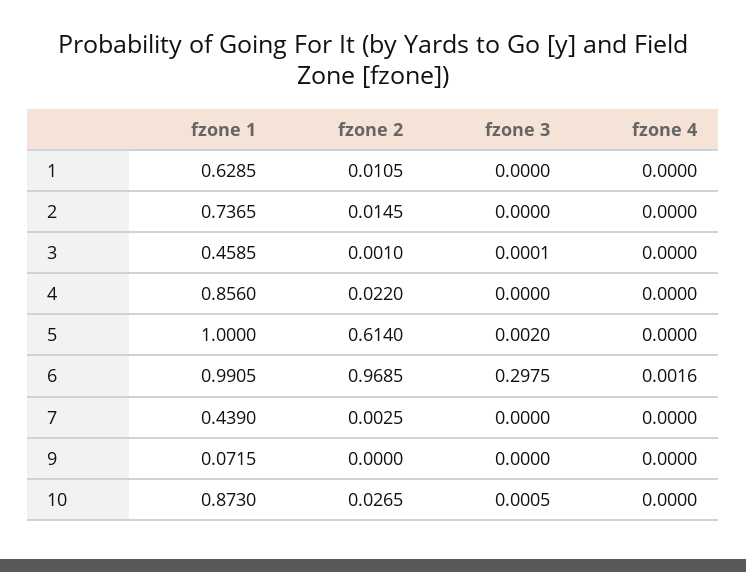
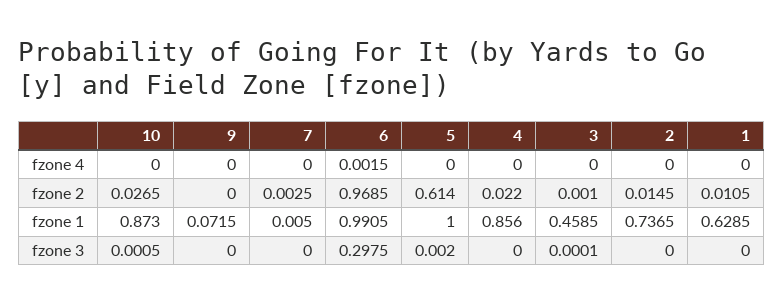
fzone 4, 6: 0.0016 -> 0.0015
fzone 1, 7: 0.439 -> 0.005

